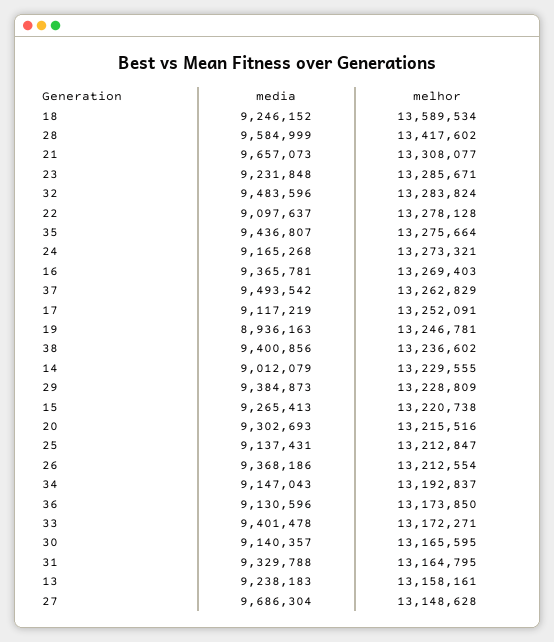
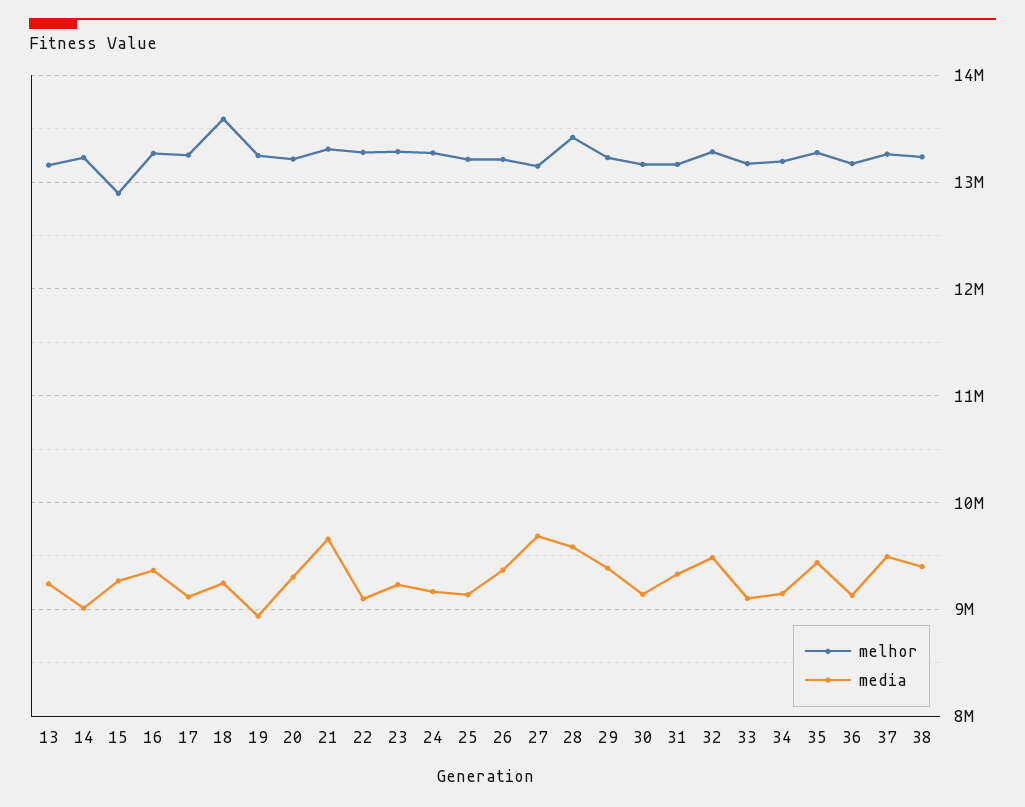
melhor, 15: 13220738 -> 12900000
media, 33: 9401478 -> 9100000

